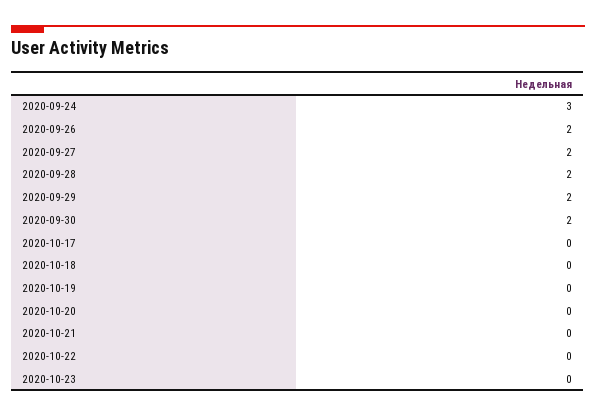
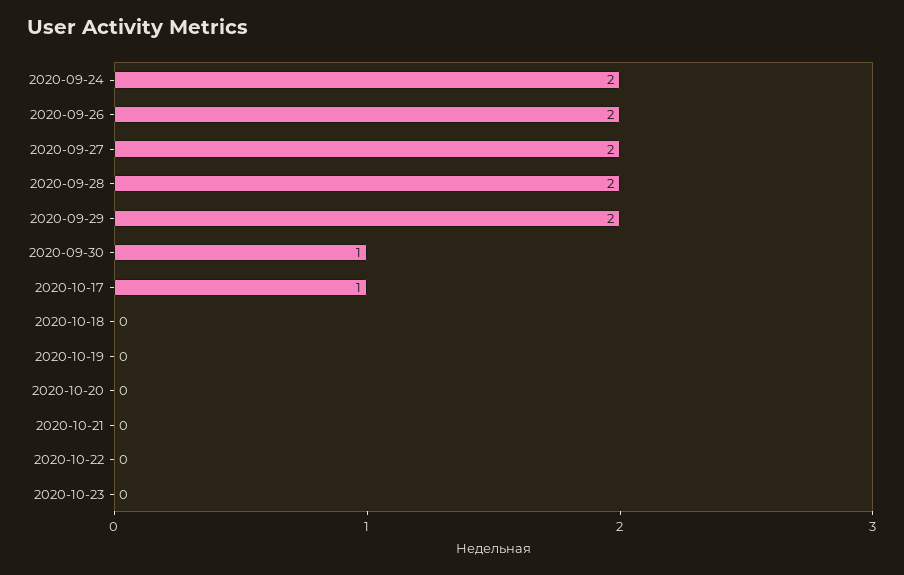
2020-09-24: 3 -> 2
2020-09-30: 2 -> 1
2020-10-17: 0 -> 1

